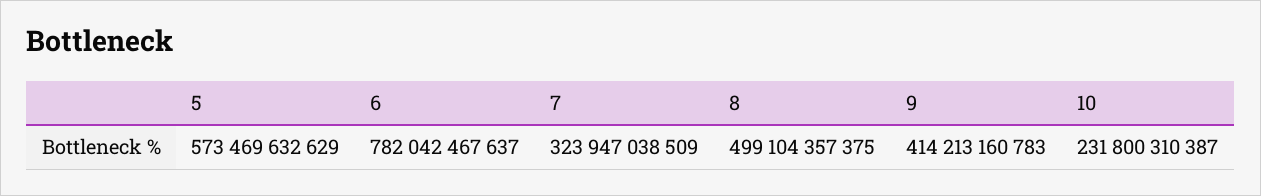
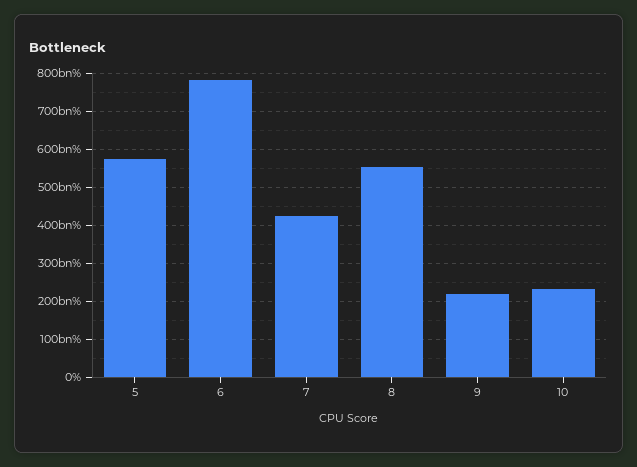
7: 323947038509 -> 420000000000
8: 499104357375 -> 560000000000
9: 414213160783 -> 220000000000

